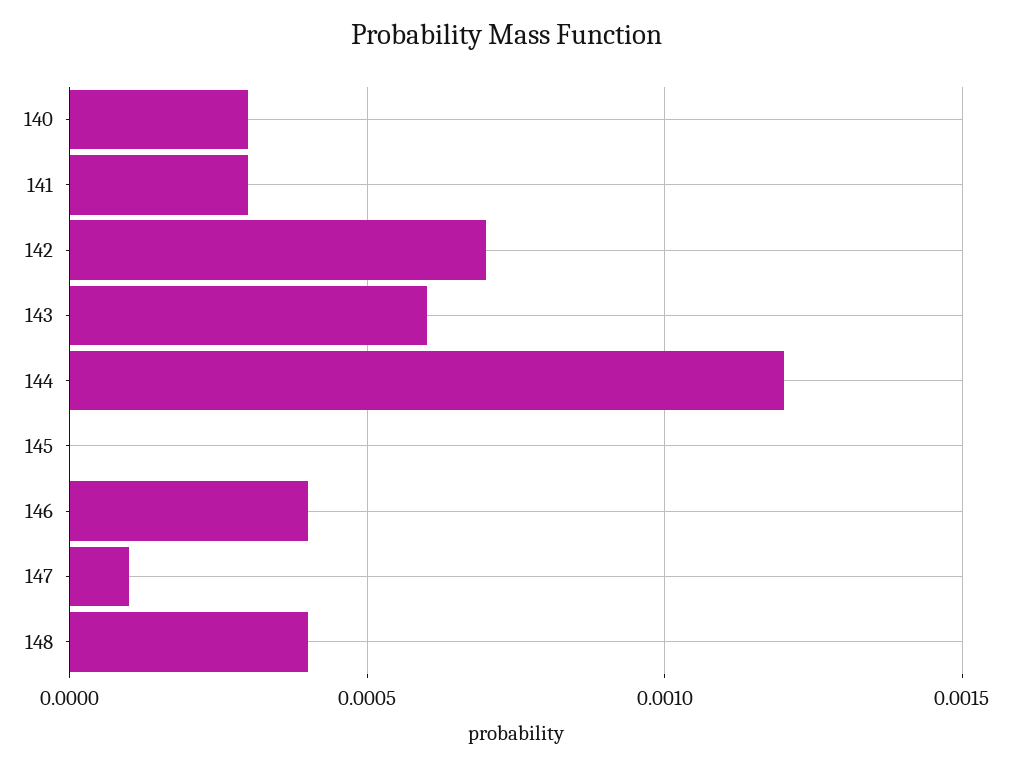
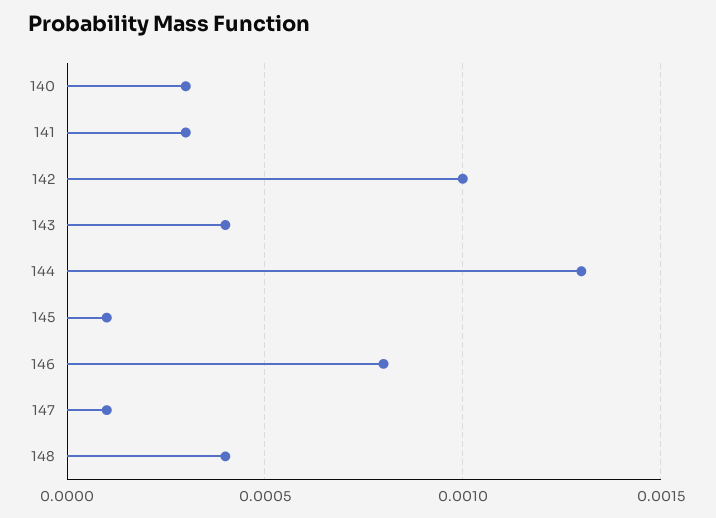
142: 0.0007 -> 0.001
143: 0.0006 -> 0.0004
144: 0.0012 -> 0.0013
145: 0 -> 0.0001
146: 0.0004 -> 0.0008

